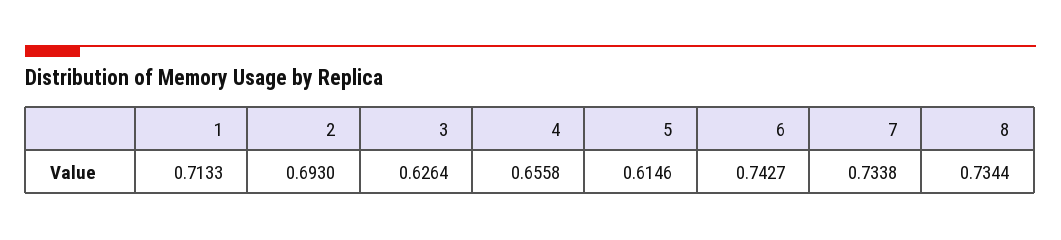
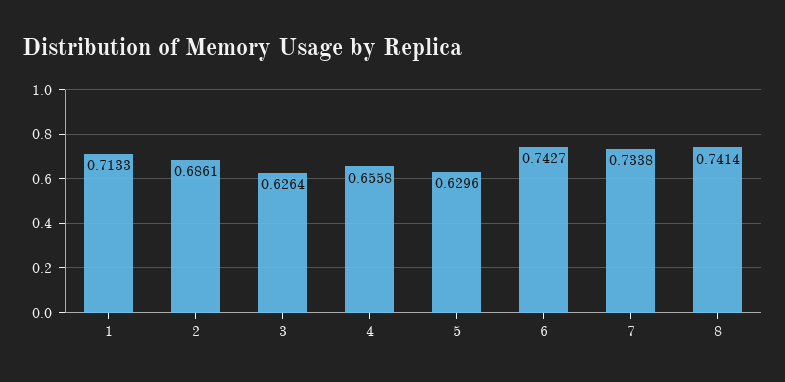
2: 0.693 -> 0.6861
5: 0.6146 -> 0.6296
8: 0.7344 -> 0.7414

